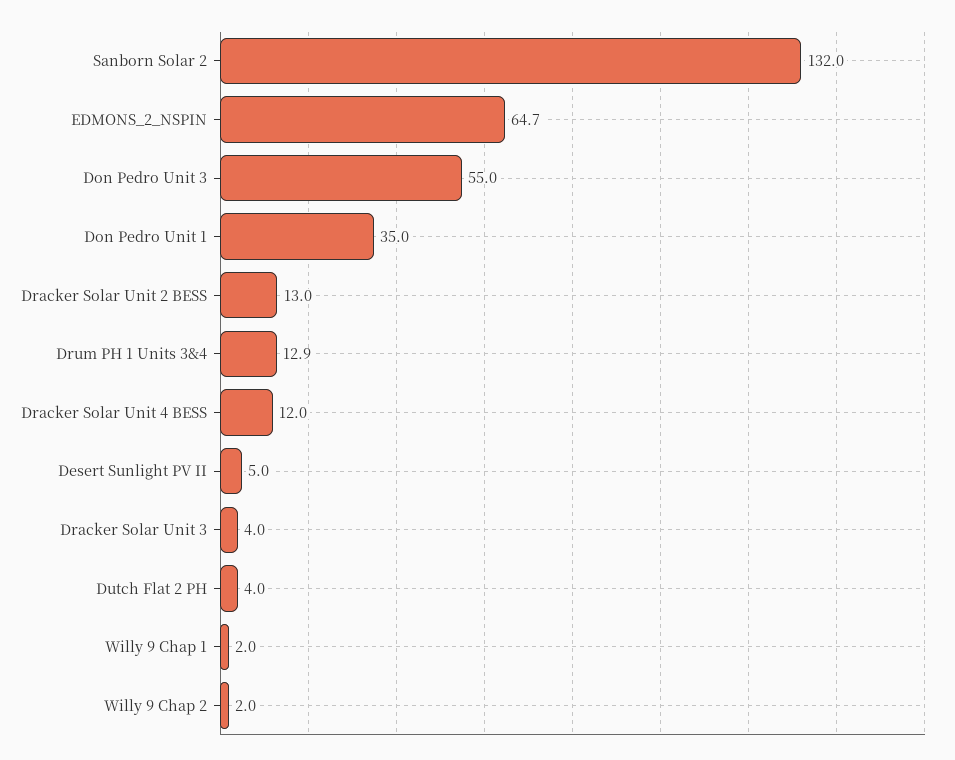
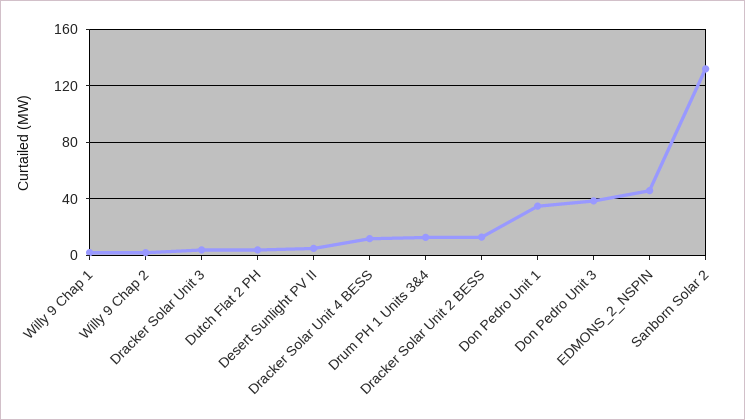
EDMONS_2_NSPIN: 64.7 -> 45
Don Pedro Unit 3: 55 -> 40

